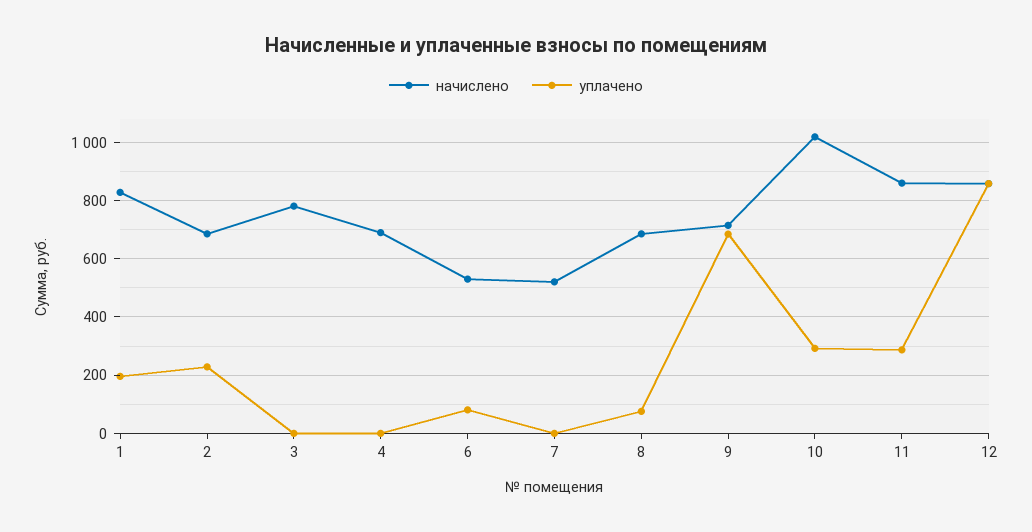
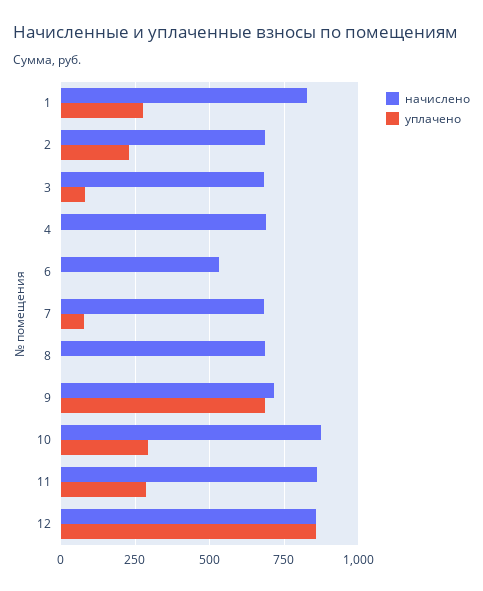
уплачено, 1: 200 -> 275
начислено, 3: 775 -> 675
уплачено, 3: 0 -> 75
уплачено, 6: 75 -> 0
начислено, 7: 525 -> 675
уплачено, 7: 0 -> 75
уплачено, 8: 75 -> 0
начислено, 10: 1025 -> 875

